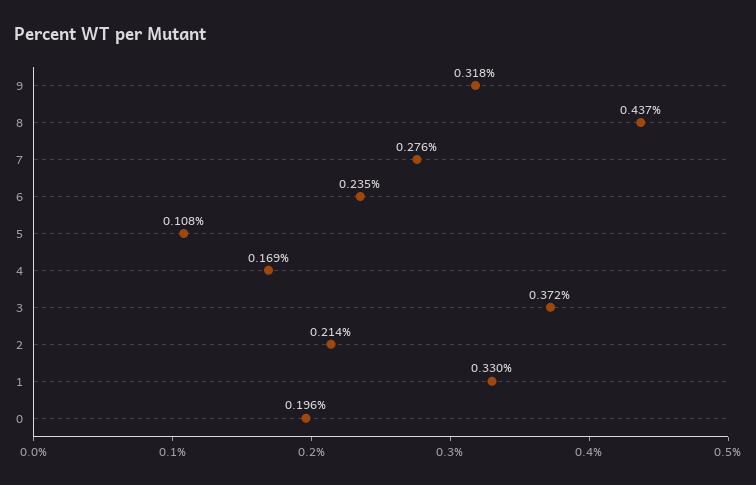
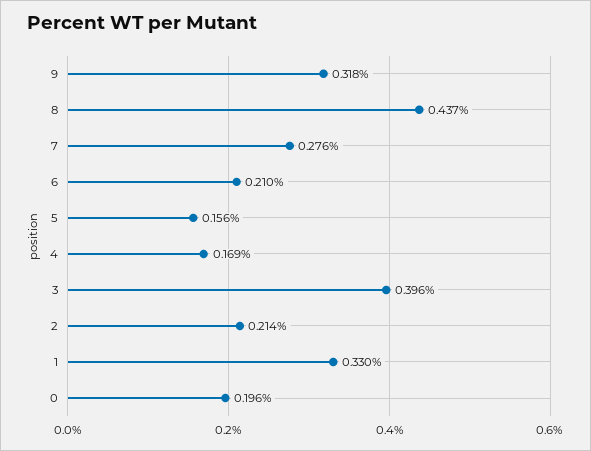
6: 0.235 -> 0.21
5: 0.108 -> 0.156
3: 0.372 -> 0.396

